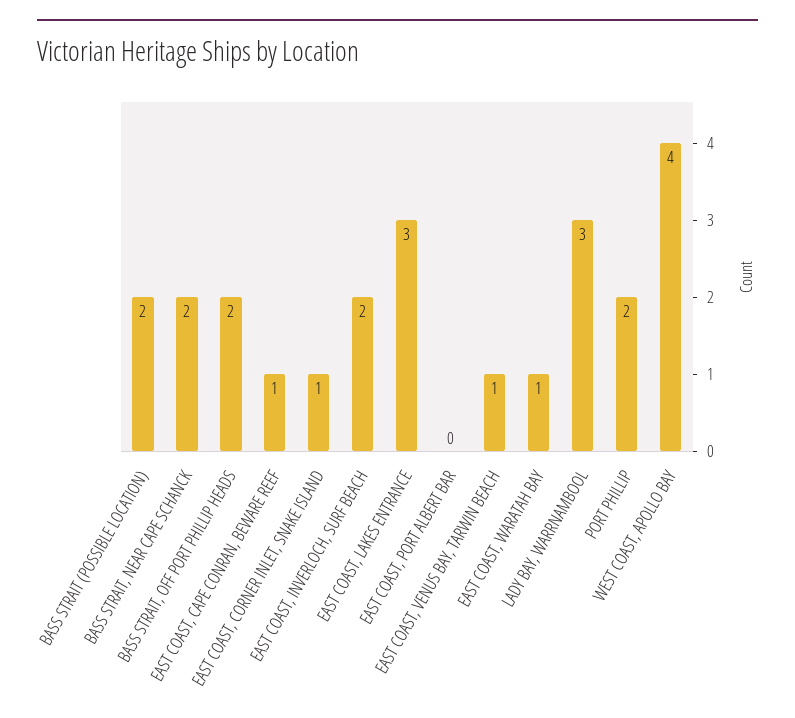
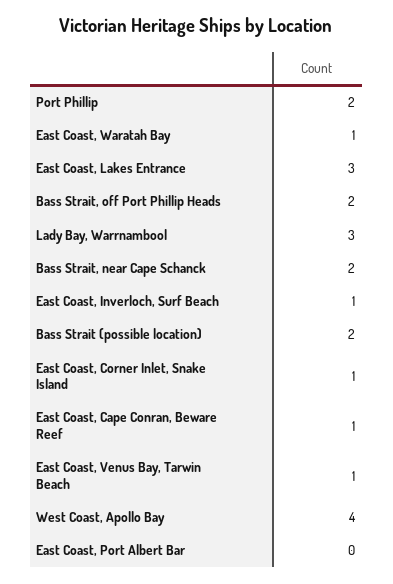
EAST COAST, INVERLOCH, SURF BEACH: 2 -> 1

